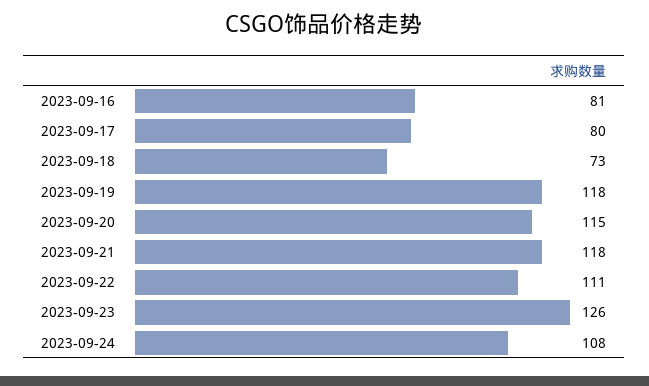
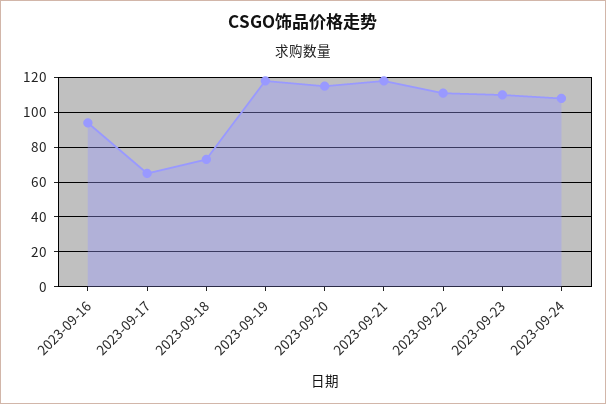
2023-09-16: 81 -> 95
2023-09-17: 80 -> 65
2023-09-23: 126 -> 110

